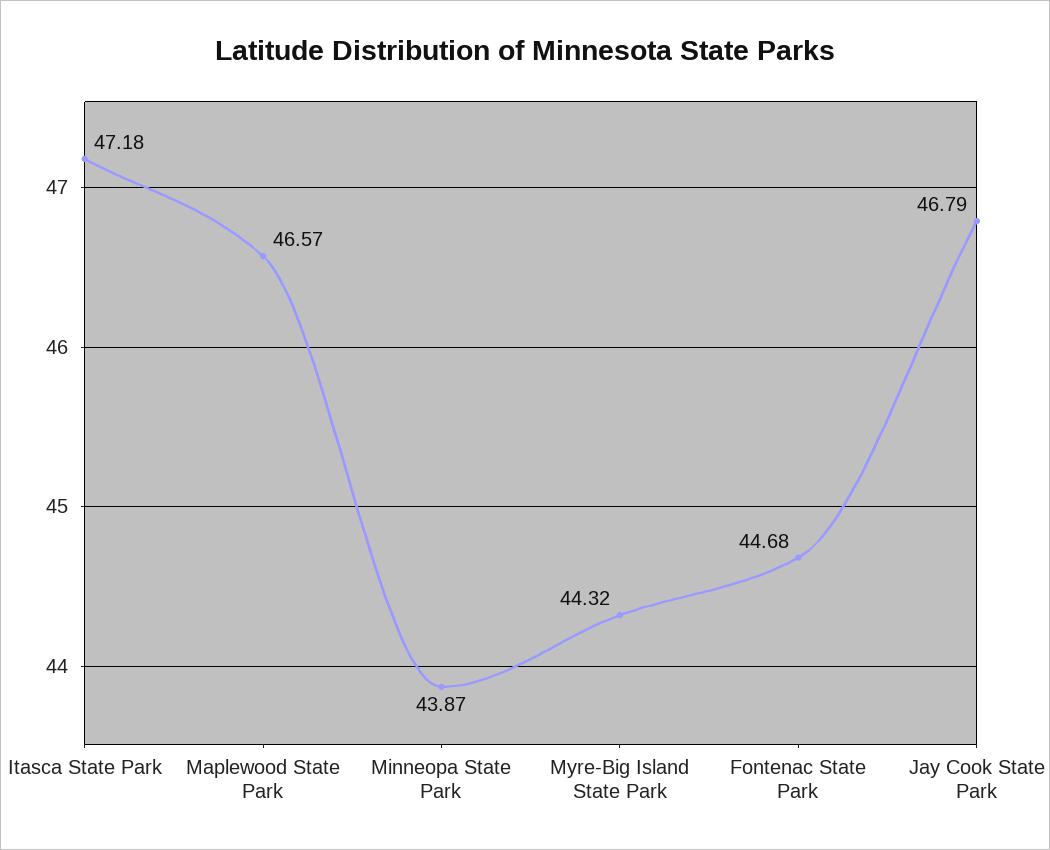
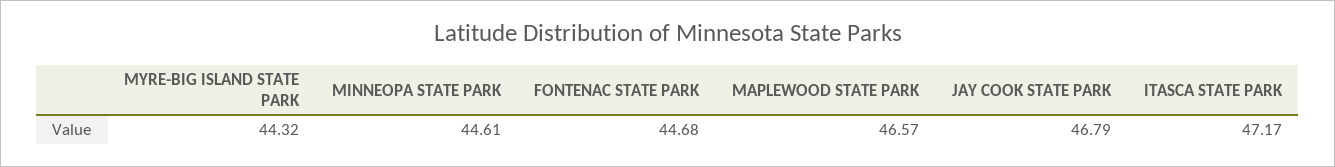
Itasca State Park: 47.18 -> 47.17
Minneopa State Park: 43.87 -> 44.61

